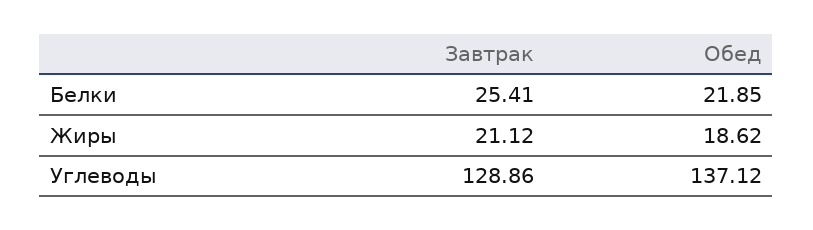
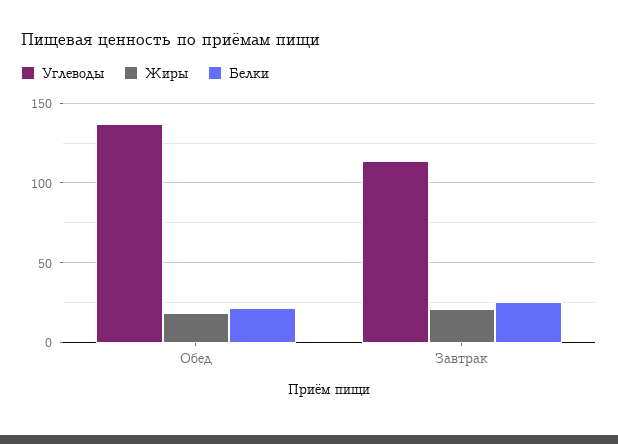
Углеводы, Завтрак: 128.86 -> 115

